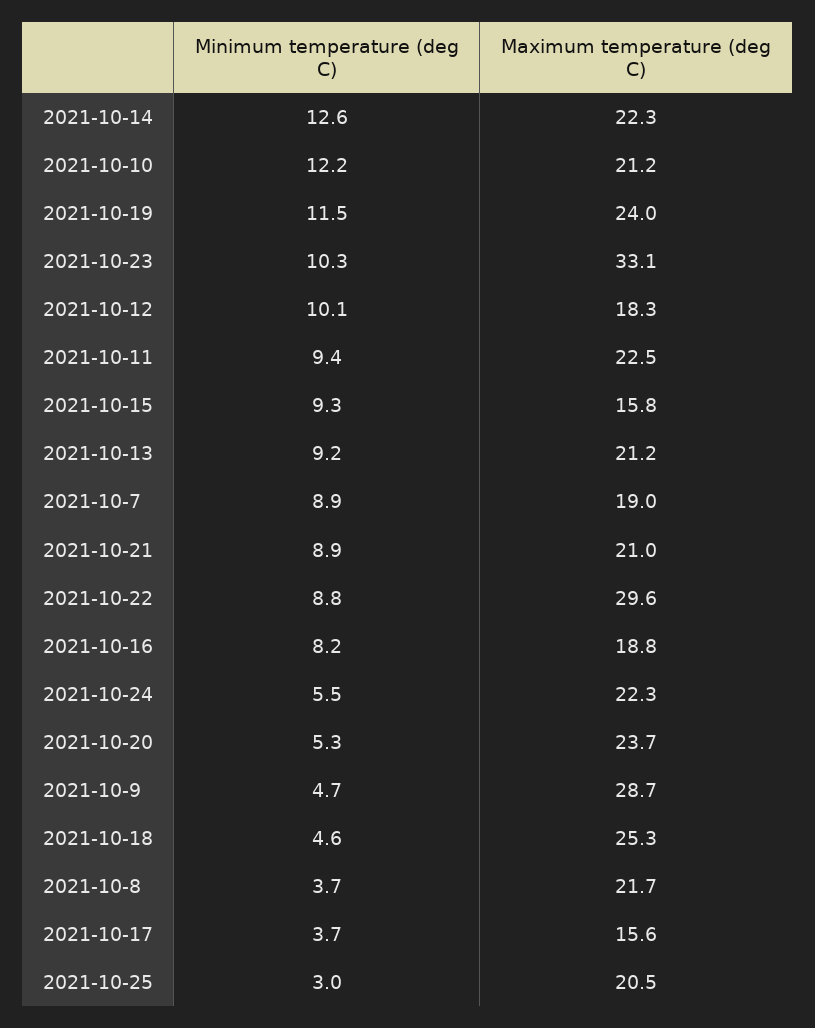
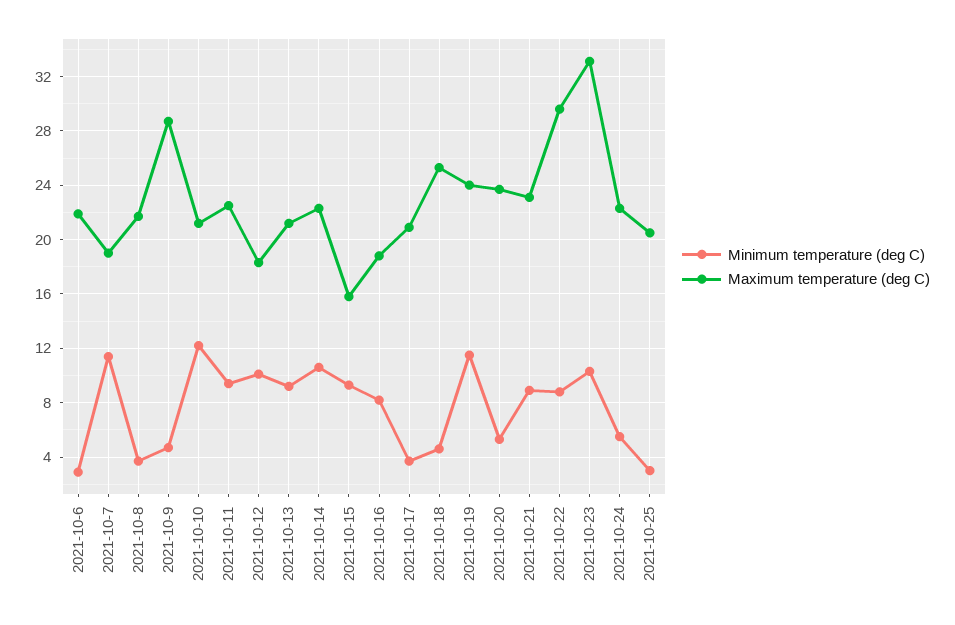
Minimum temperature (deg C), 2021-10-14: 12.6 -> 10.5
Minimum temperature (deg C), 2021-10-7: 8.9 -> 11.5
Maximum temperature (deg C), 2021-10-21: 21 -> 23
Maximum temperature (deg C), 2021-10-17: 15.6 -> 21
Minimum temperature (deg C), 2021-10-6: none -> 3
Maximum temperature (deg C), 2021-10-6: none -> 22

